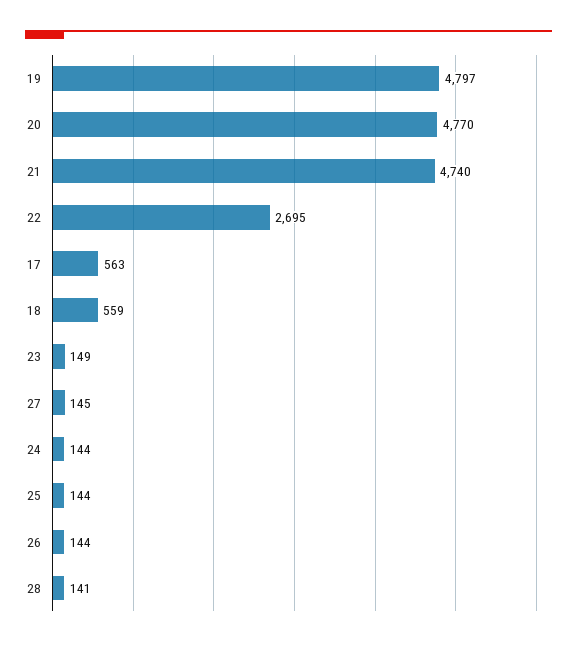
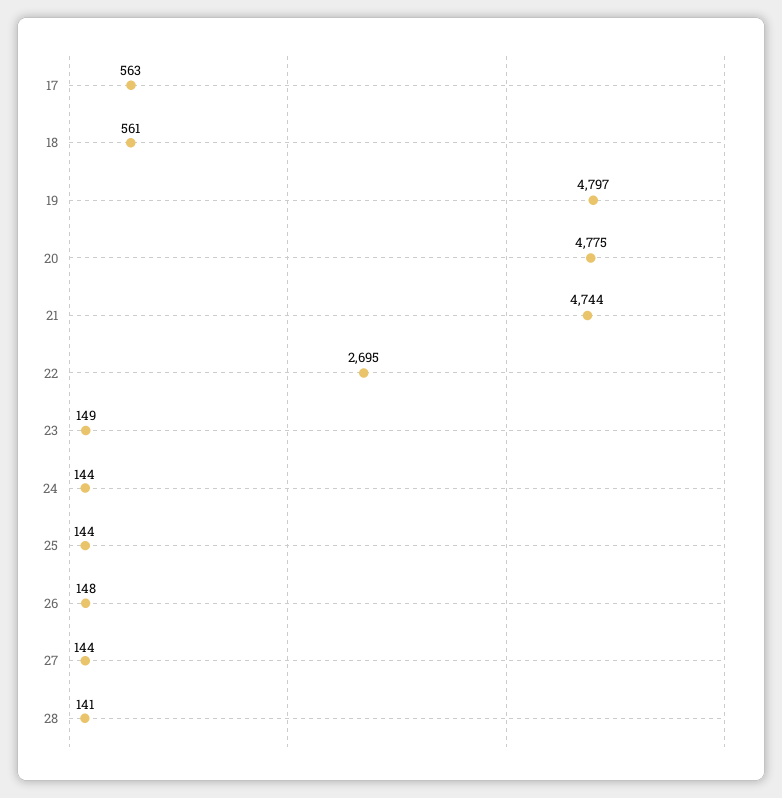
20: 4770 -> 4775
21: 4740 -> 4744
18: 559 -> 561
27: 145 -> 144
26: 144 -> 148

